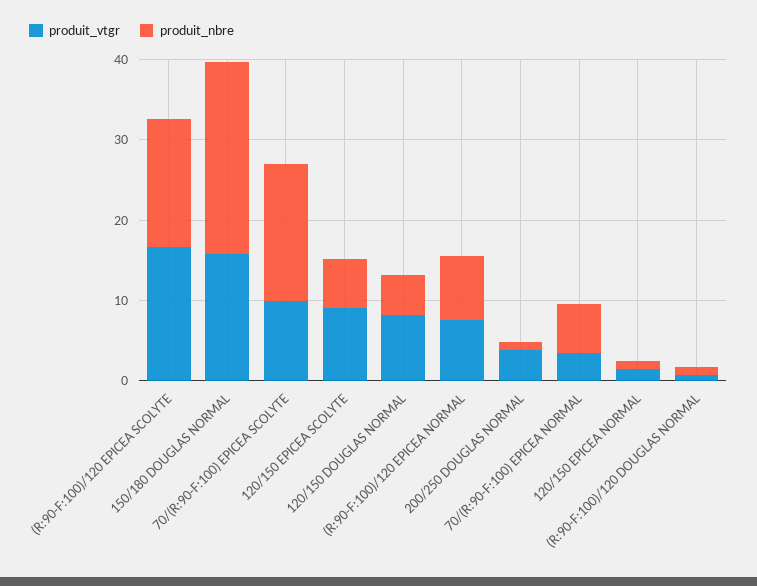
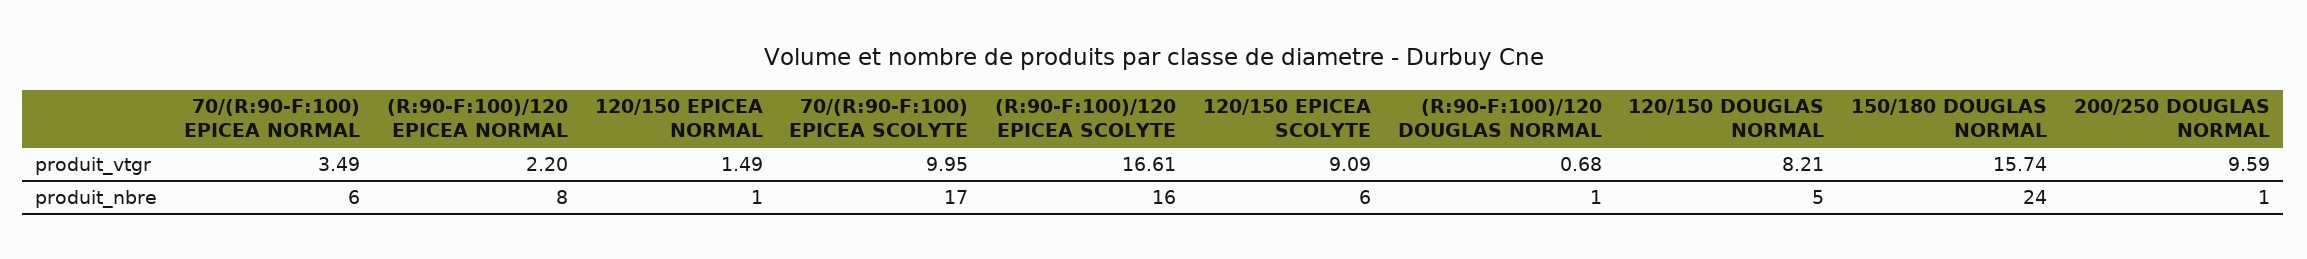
produit_vtgr, (R:90-F:100)/120 EPICEA NORMAL: 8 -> 2.2
produit_vtgr, 200/250 DOUGLAS NORMAL: 4 -> 9.59

